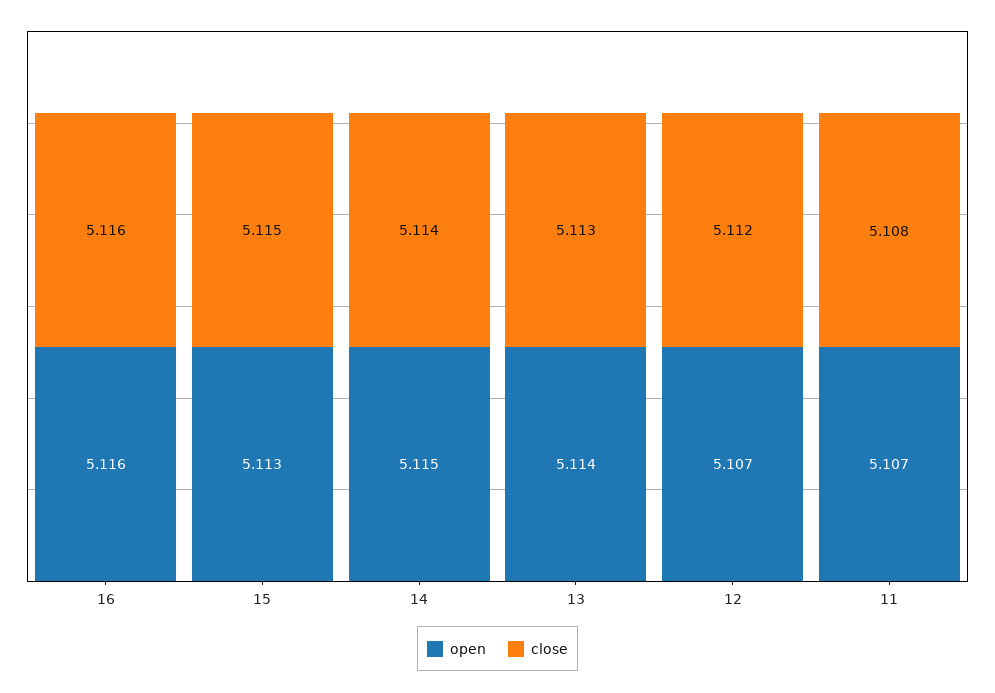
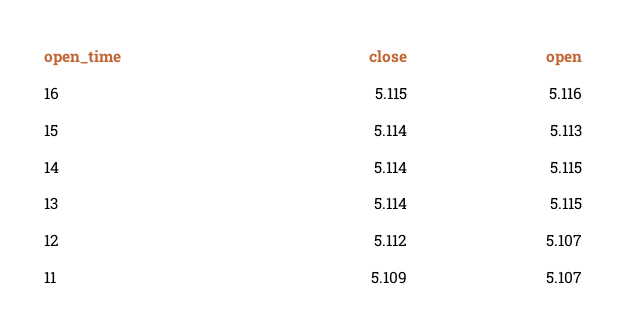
close, 16: 5.116 -> 5.115
close, 15: 5.115 -> 5.114
open, 13: 5.114 -> 5.115
close, 13: 5.113 -> 5.114
close, 11: 5.108 -> 5.109

